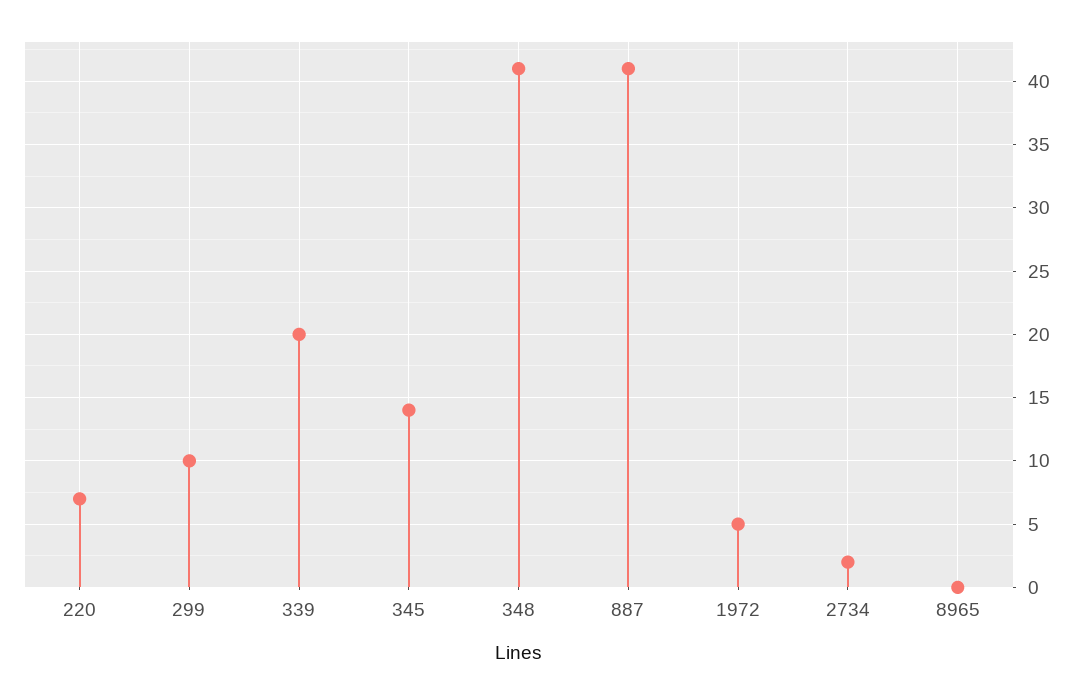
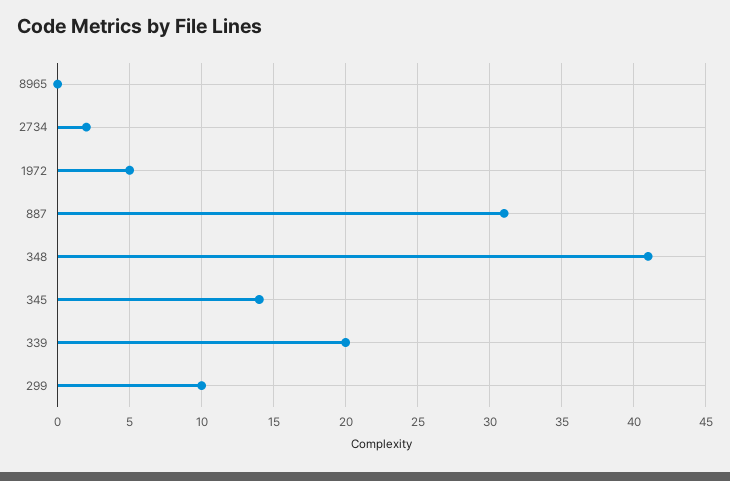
220: 7 -> none
887: 41 -> 31

